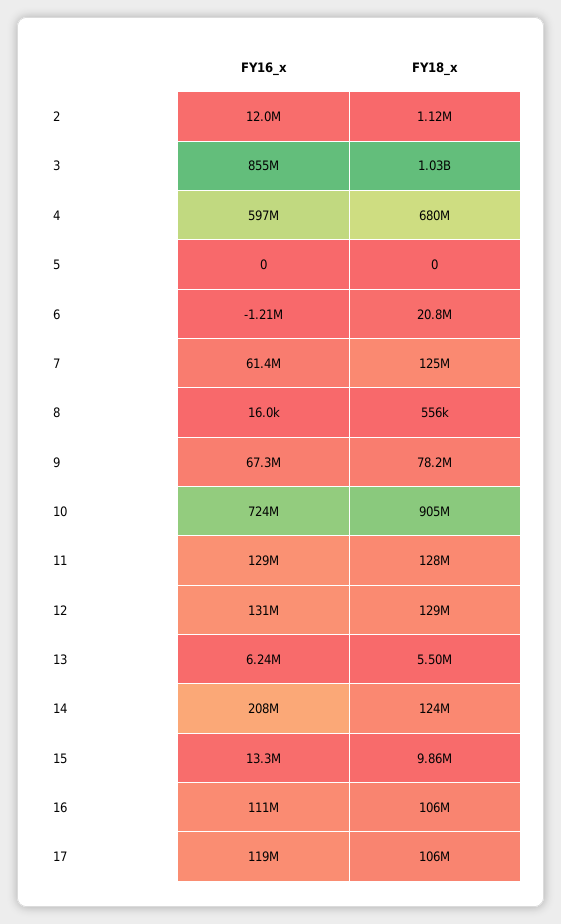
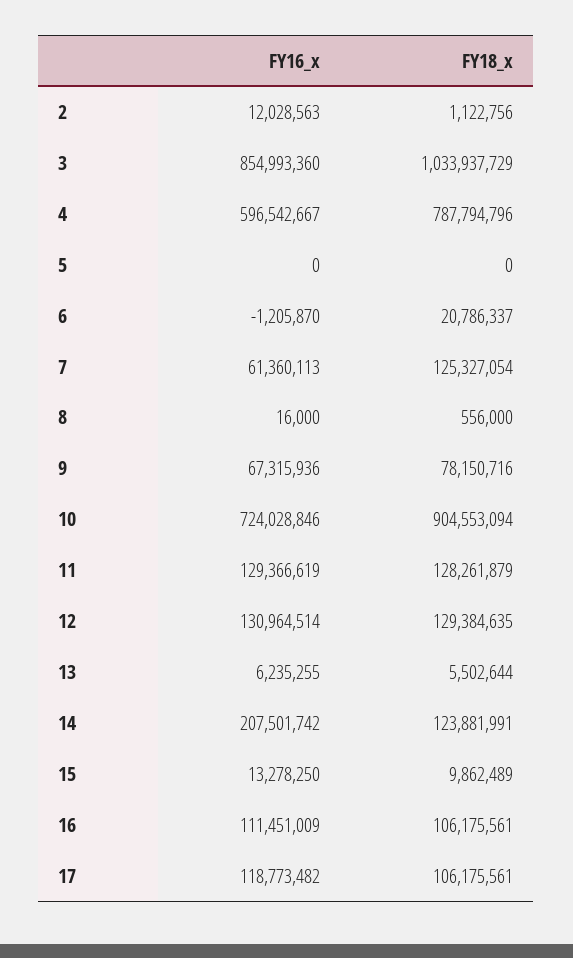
FY18_x, 4: 680000000 -> 787794796

